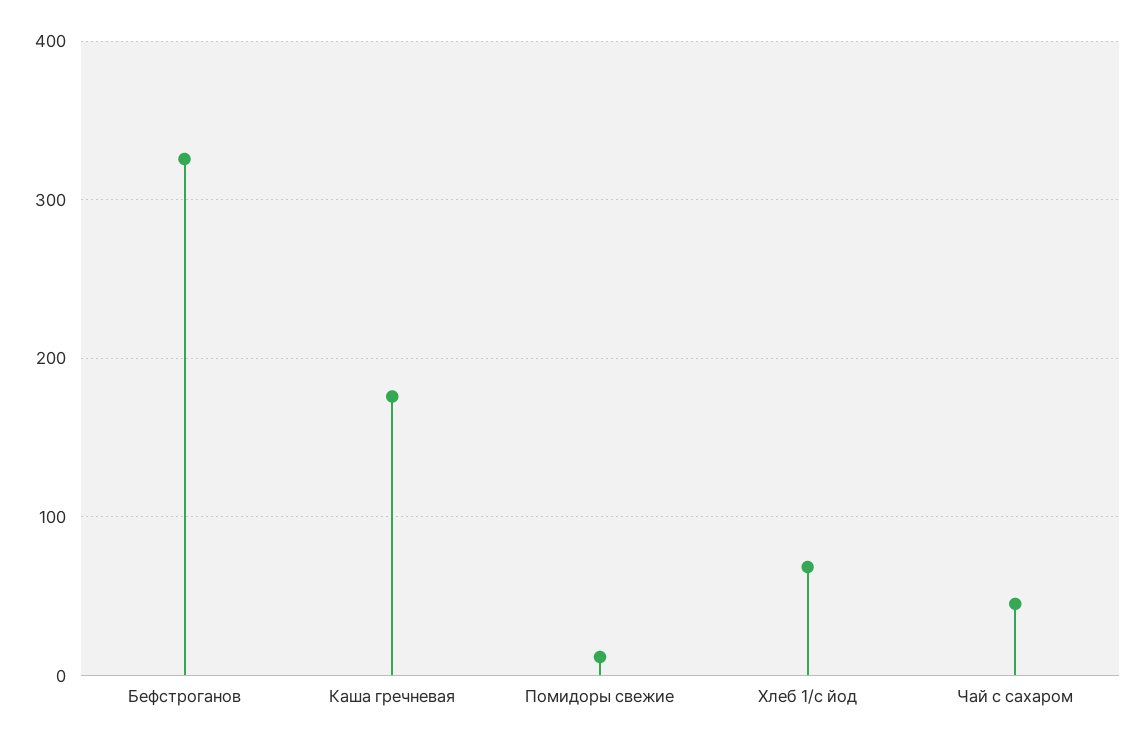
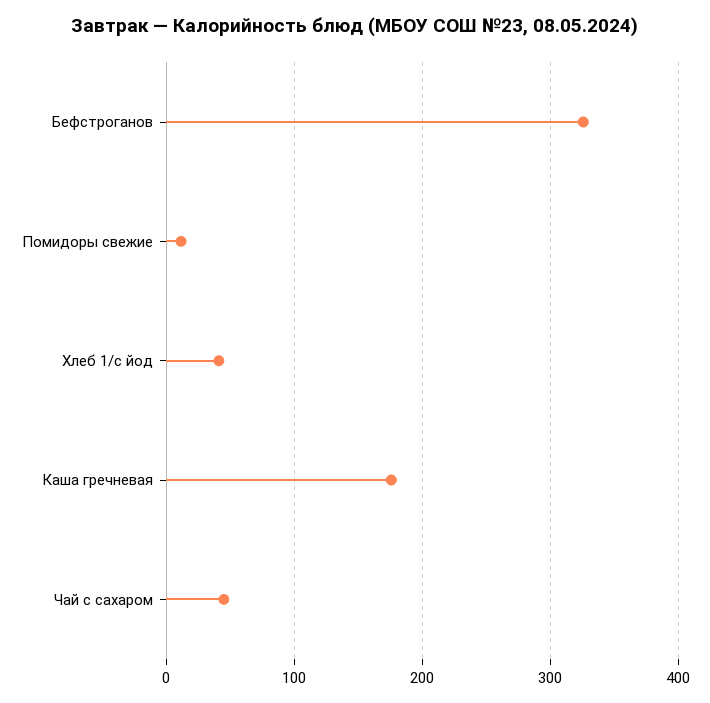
Хлеб 1/с йод: 70 -> 40

